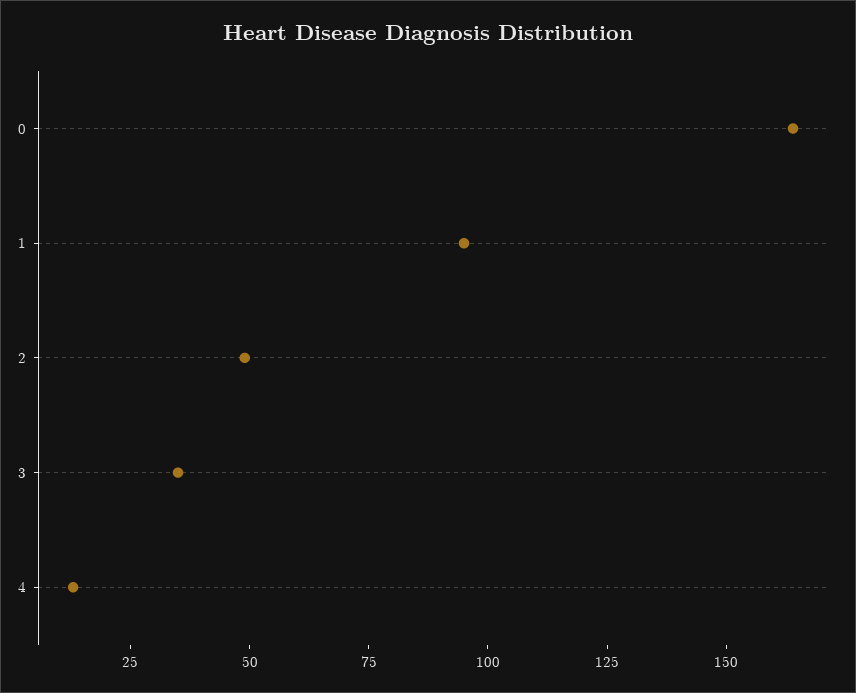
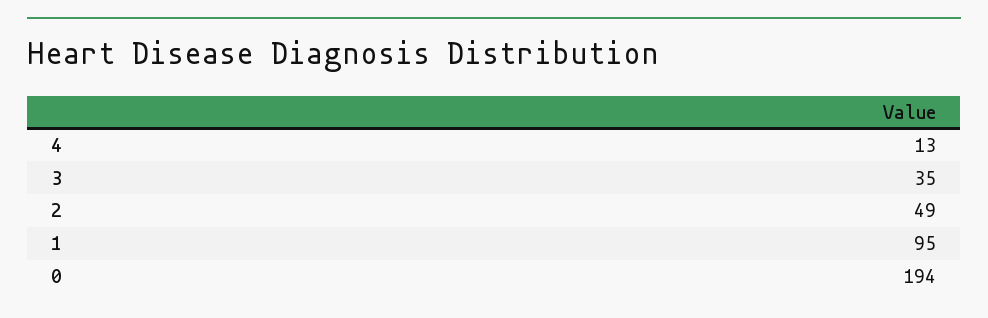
0: 165 -> 194

